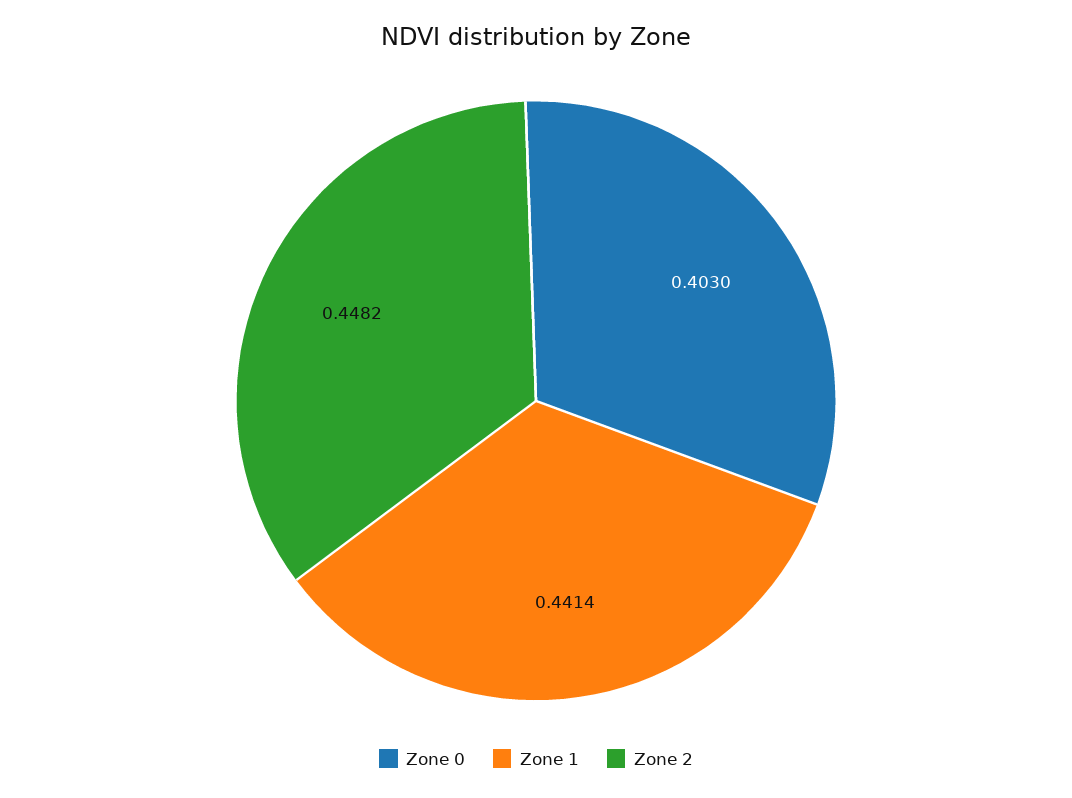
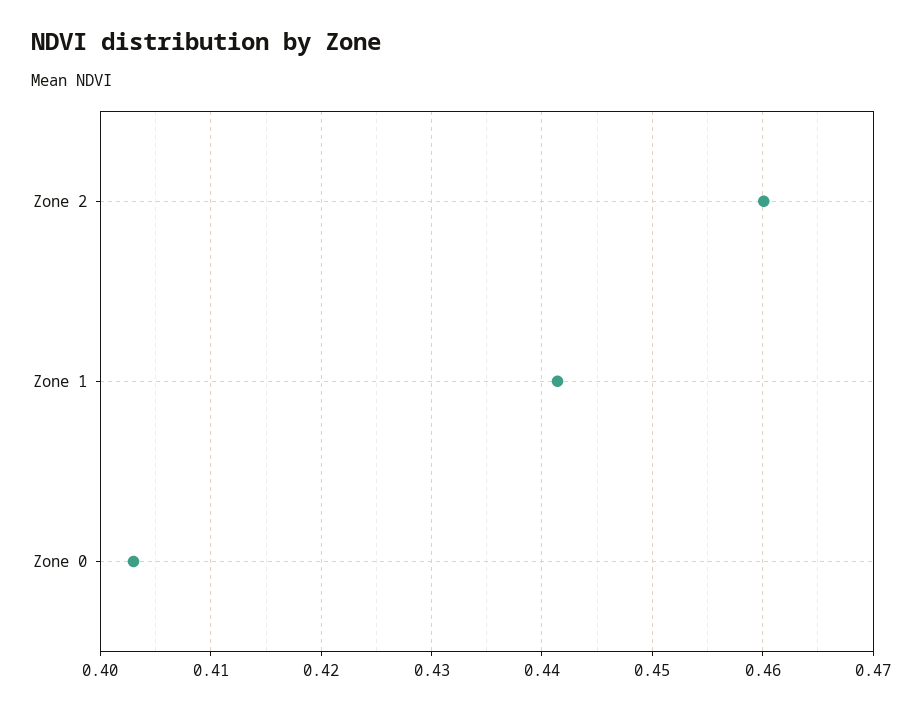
Zone 2: 0.4482 -> 0.46

